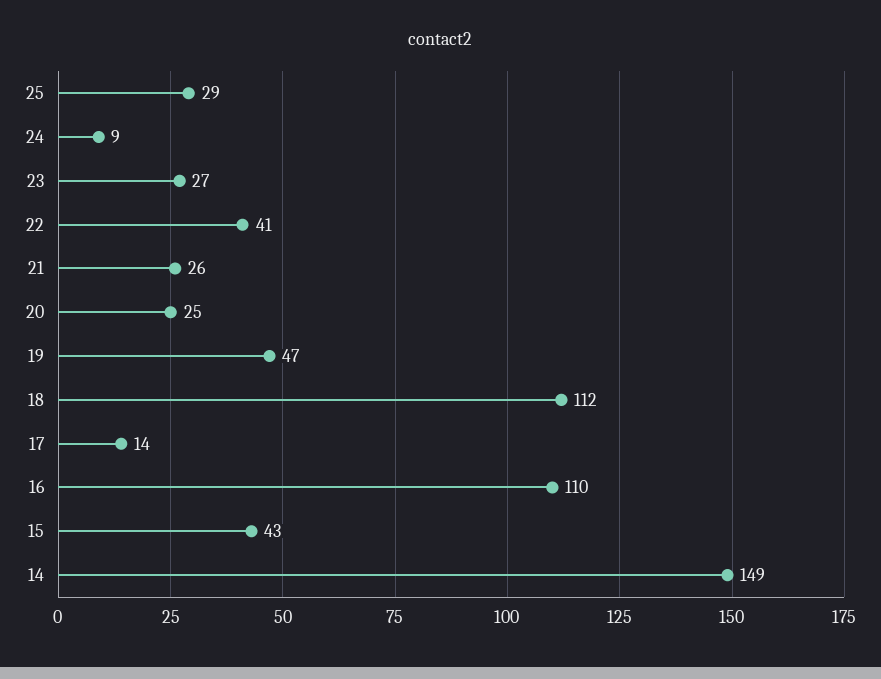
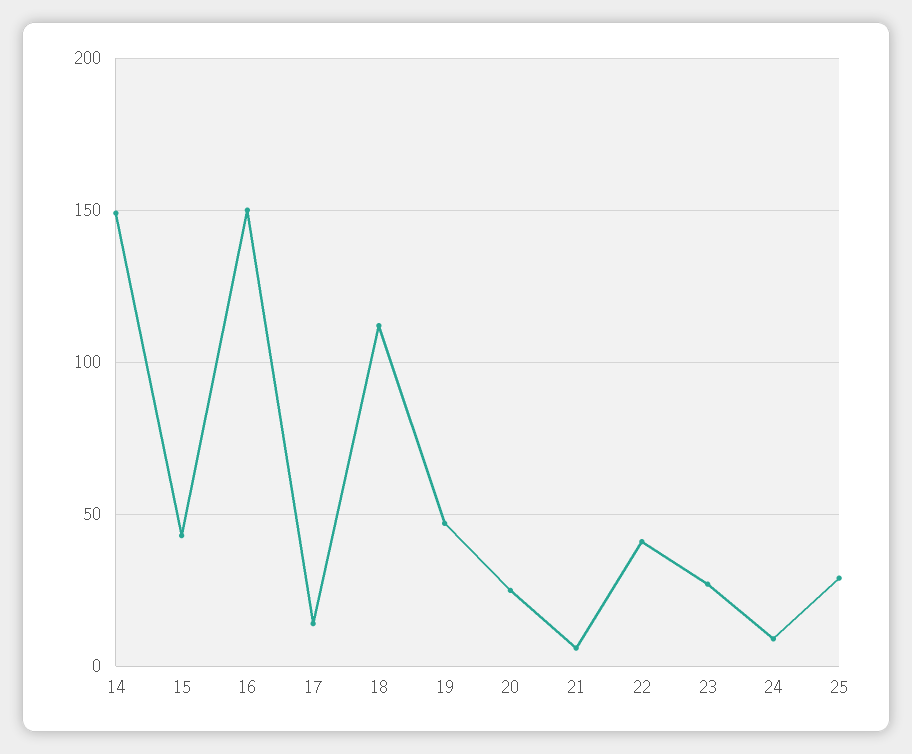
21: 26 -> 5
16: 110 -> 150

